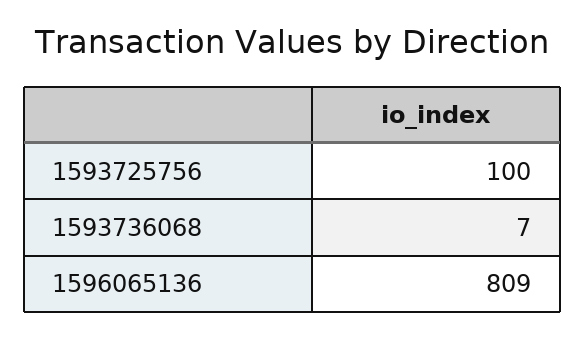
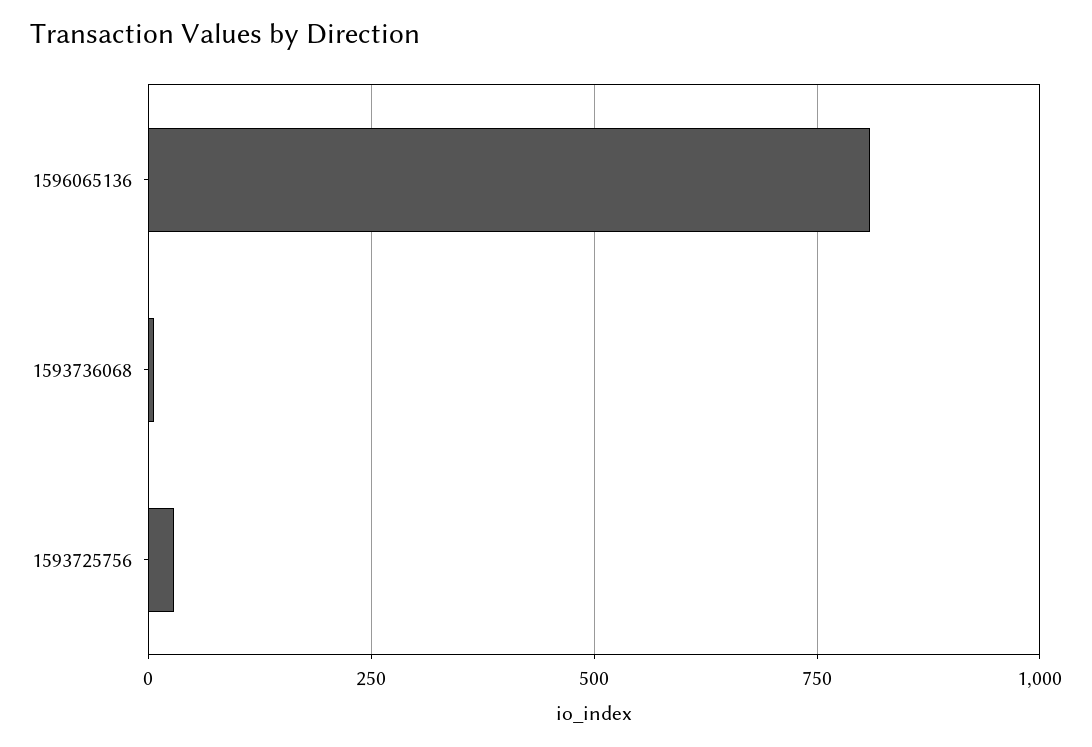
1593725756: 100 -> 25

